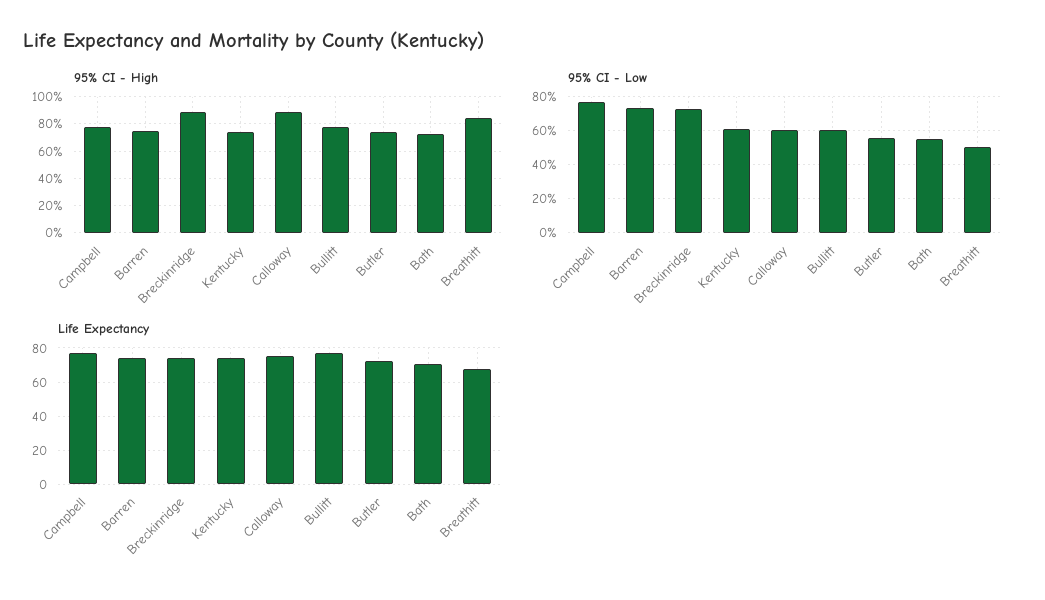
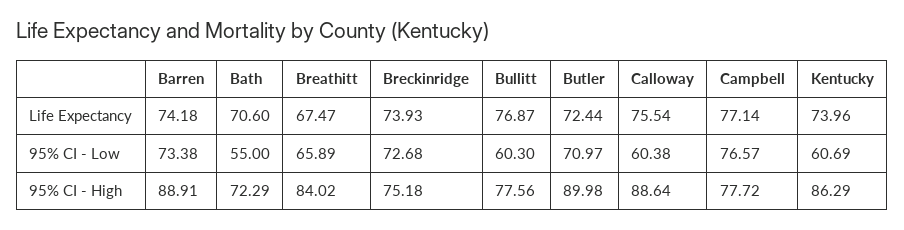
95% CI - High, Barren: 75 -> 88.91
95% CI - High, Breckinridge: 90 -> 75.18
95% CI - High, Kentucky: 75 -> 86.29
95% CI - High, Butler: 75 -> 89.98
95% CI - Low, Butler: 55 -> 70.97
95% CI - Low, Breathitt: 50 -> 65.89

